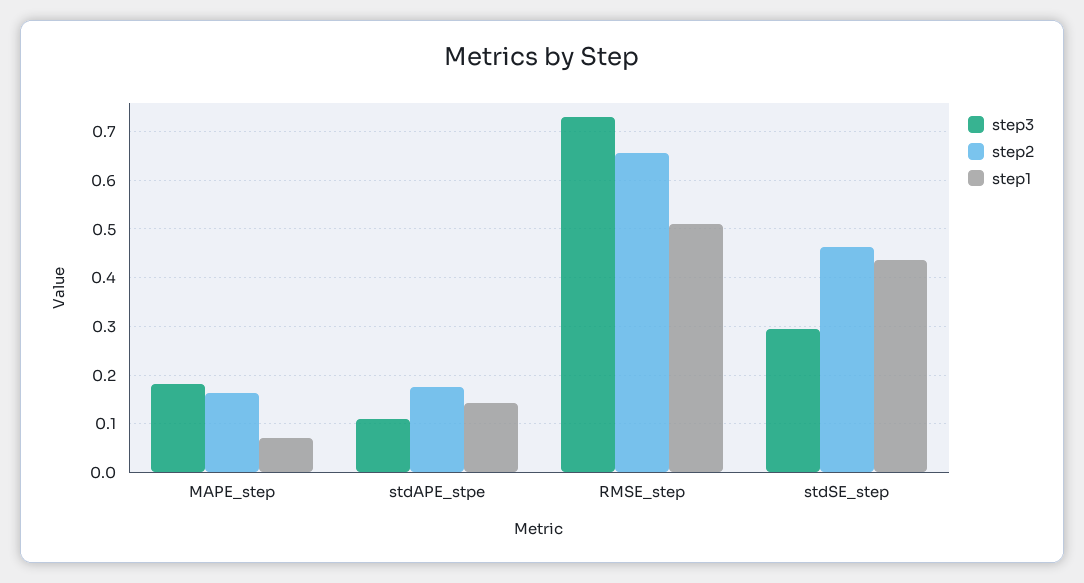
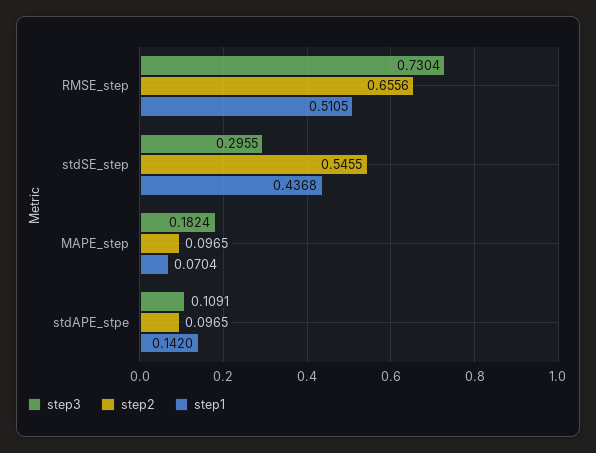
step2, MAPE_step: 0.16 -> 0.0965
step2, stdAPE_stpe: 0.18 -> 0.0965
step2, stdSE_step: 0.46 -> 0.5455

